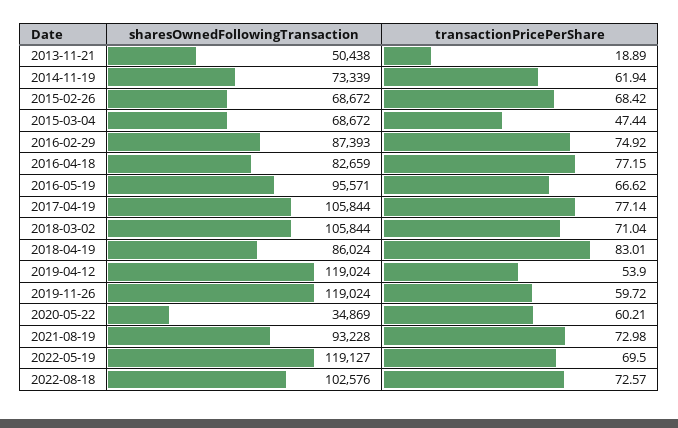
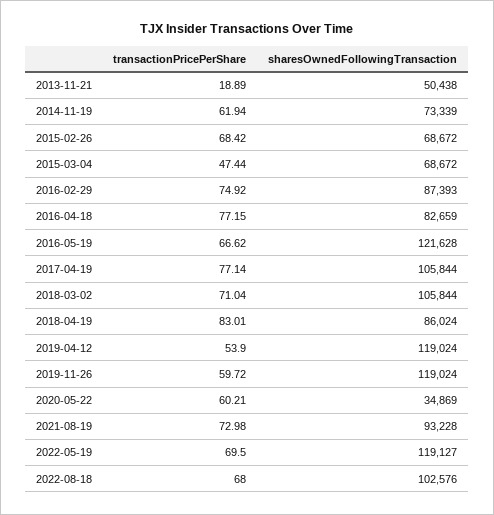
sharesOwnedFollowingTransaction, 2016-05-19: 95571 -> 121628
transactionPricePerShare, 2022-08-18: 72.57 -> 68

